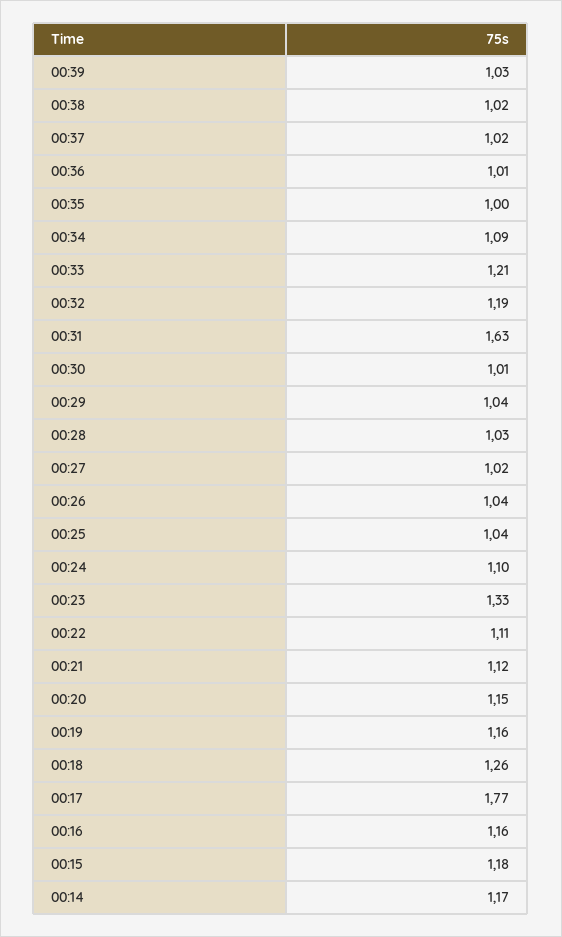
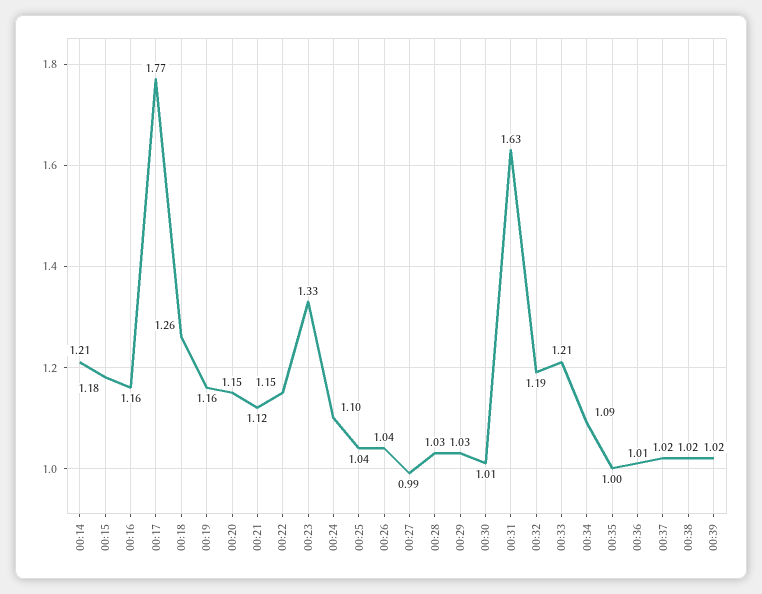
00:39: 1.03 -> 1.02
00:29: 1.04 -> 1.03
00:27: 1.02 -> 0.99
00:22: 1.11 -> 1.15
00:14: 1.17 -> 1.21

